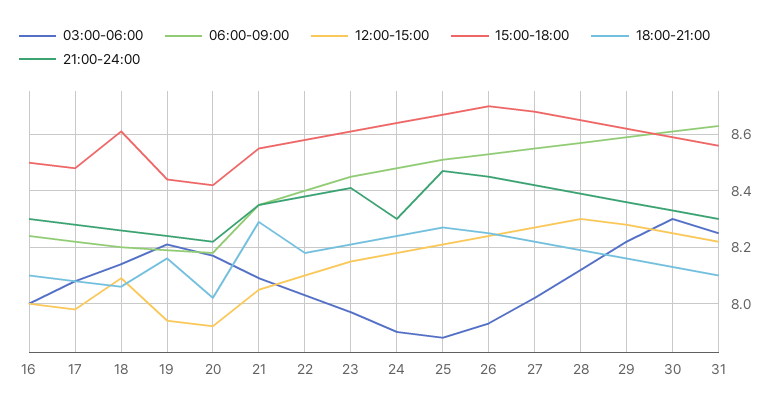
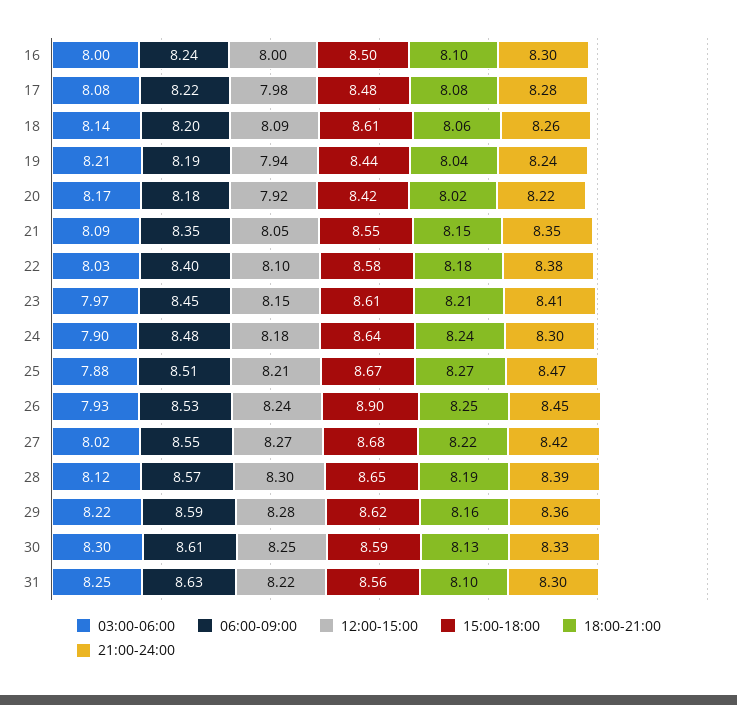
18:00-21:00, 19: 8.15 -> 8.04
18:00-21:00, 21: 8.3 -> 8.15
15:00-18:00, 26: 8.7 -> 8.9

